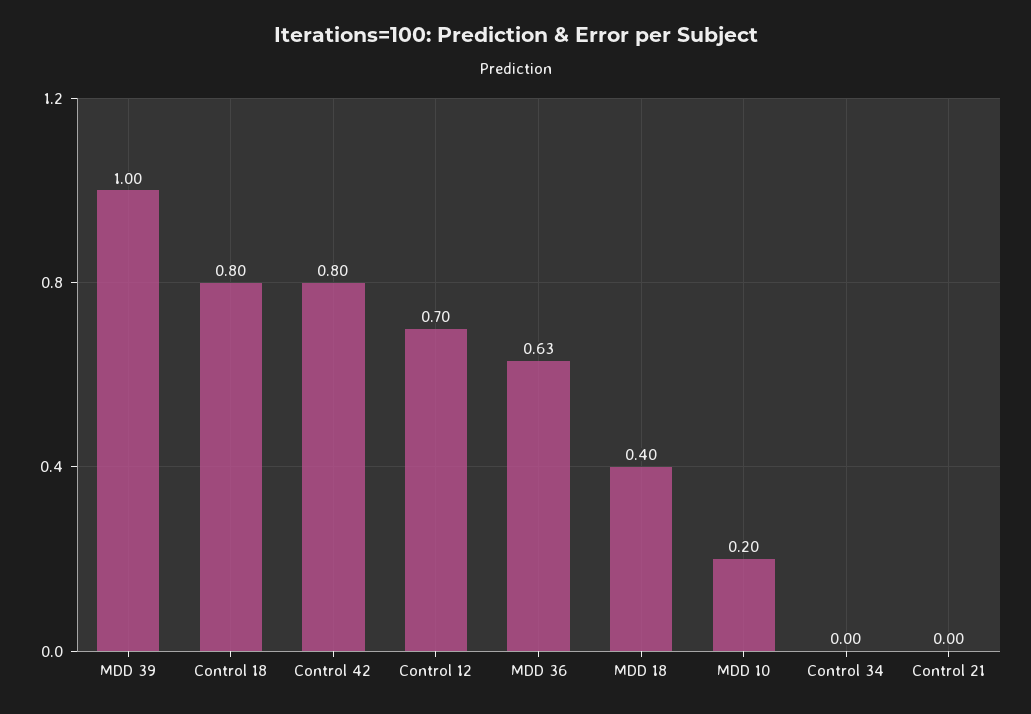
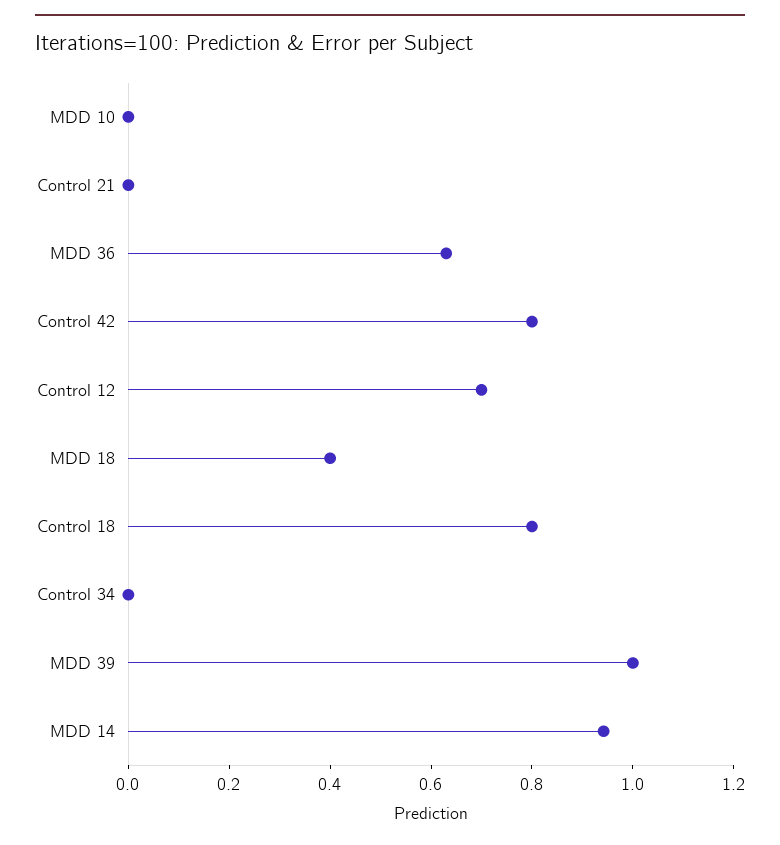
MDD 10: 0.2 -> 0
MDD 14: none -> 0.95

